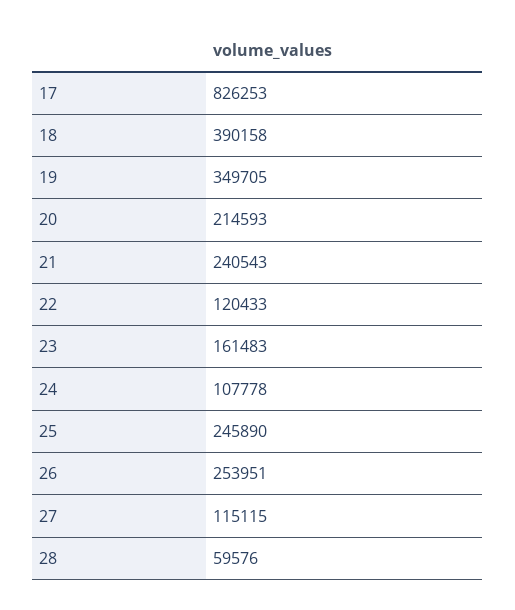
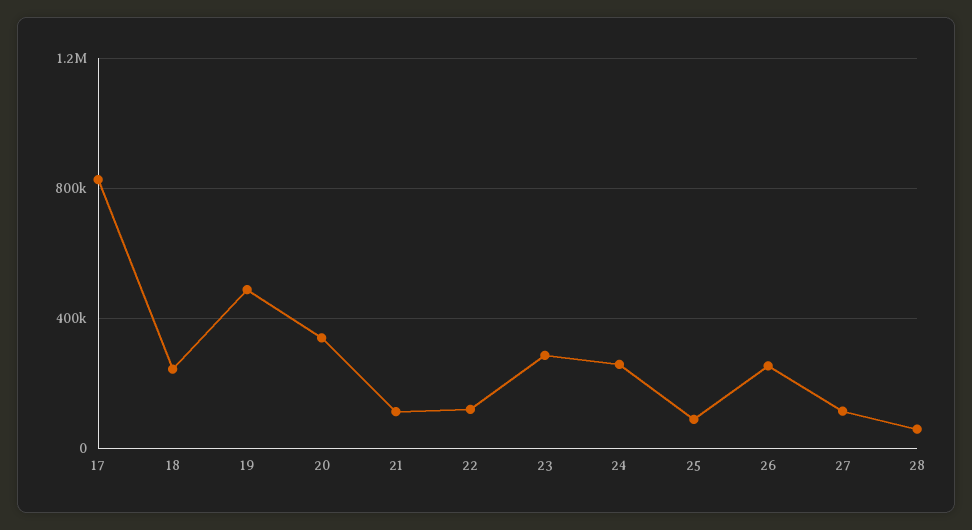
18: 390158 -> 250000
19: 349705 -> 500000
20: 214593 -> 350000
21: 240543 -> 100000
23: 161483 -> 300000
24: 107778 -> 250000
25: 245890 -> 100000

